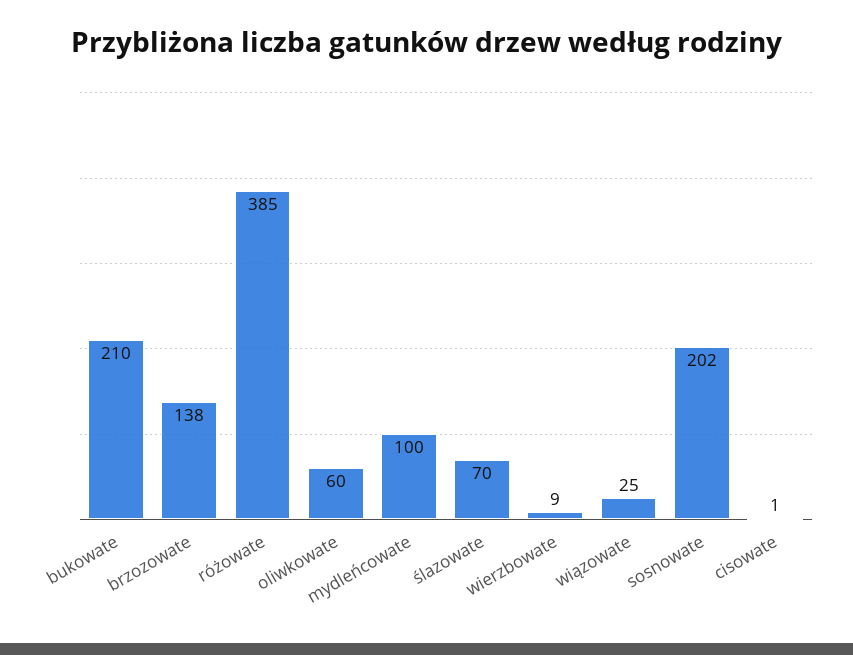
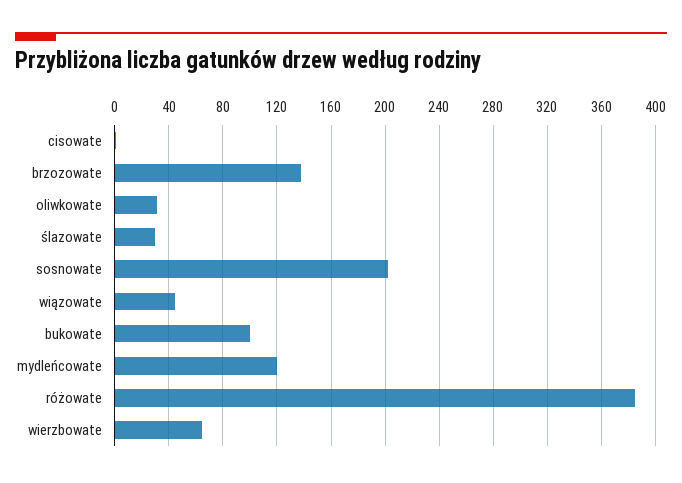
bukowate: 210 -> 100
oliwkowate: 60 -> 30
mydleńcowate: 100 -> 120
ślazowate: 70 -> 30
wierzbowate: 9 -> 65
wiązowate: 25 -> 45

